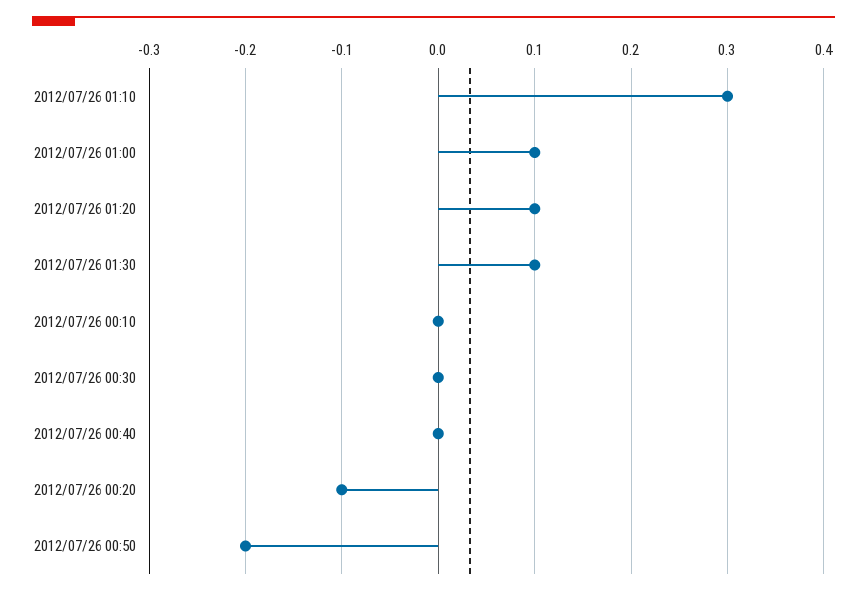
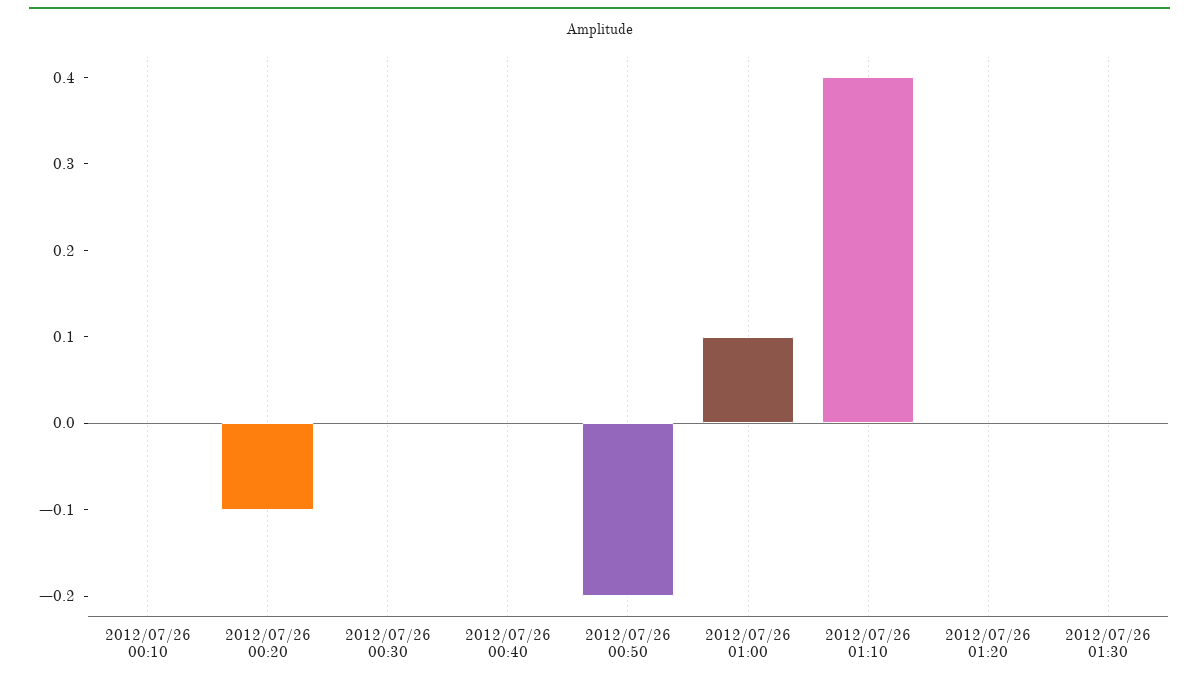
2012/07/26 01:10: 0.3 -> 0.4
2012/07/26 01:20: 0.1 -> 0
2012/07/26 01:30: 0.1 -> 0

